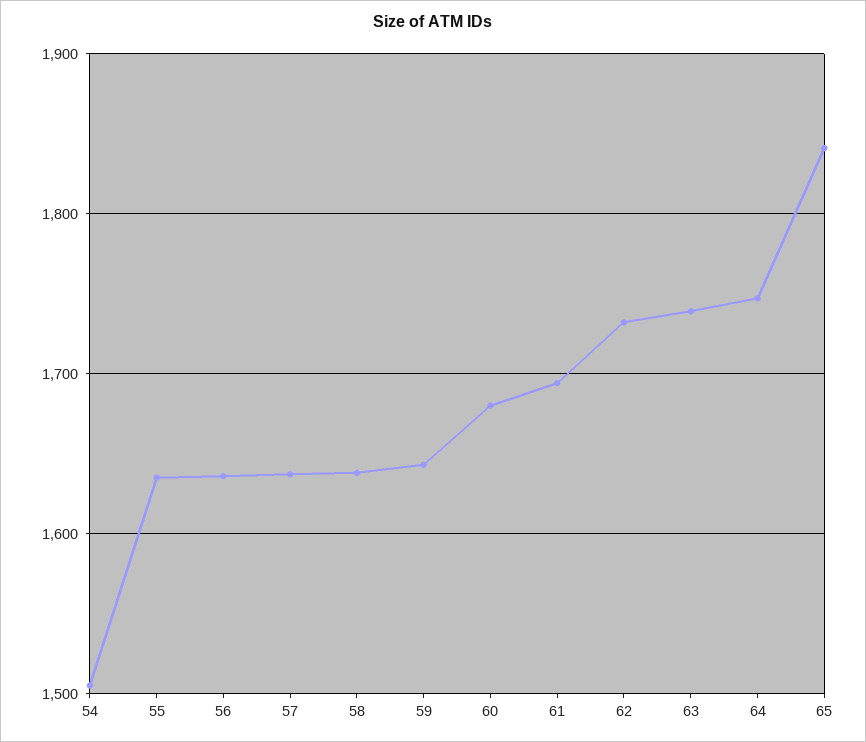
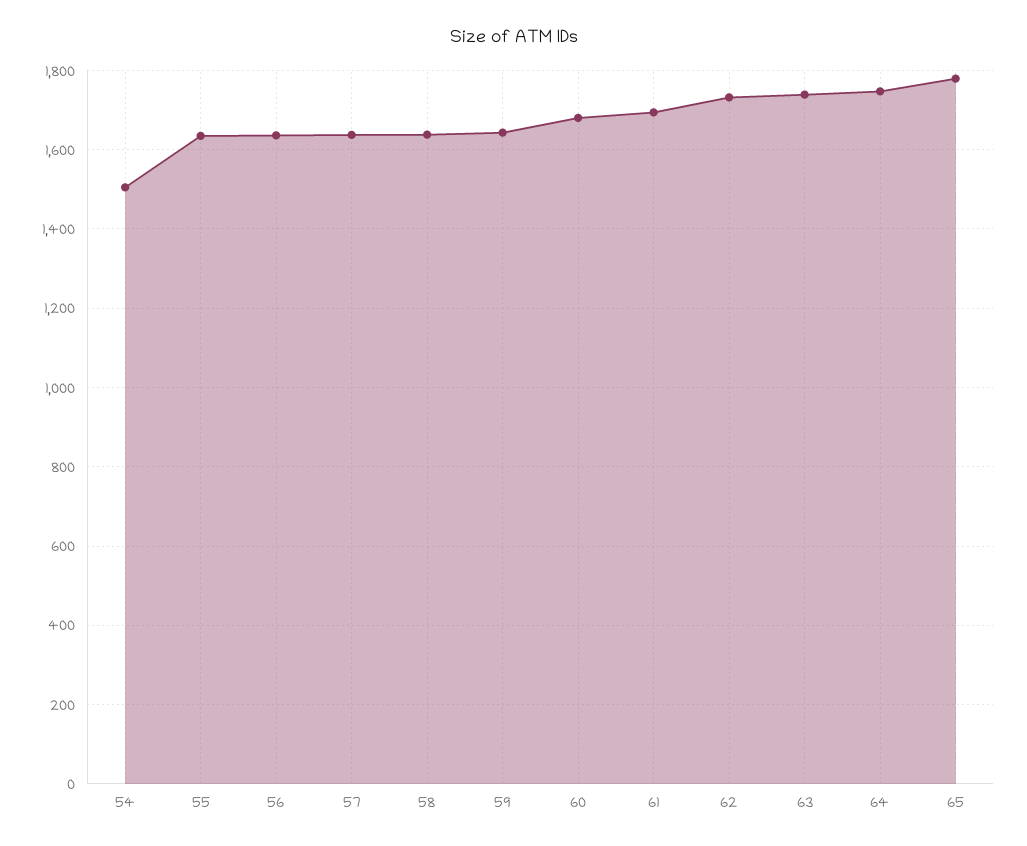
65: 1840 -> 1780

